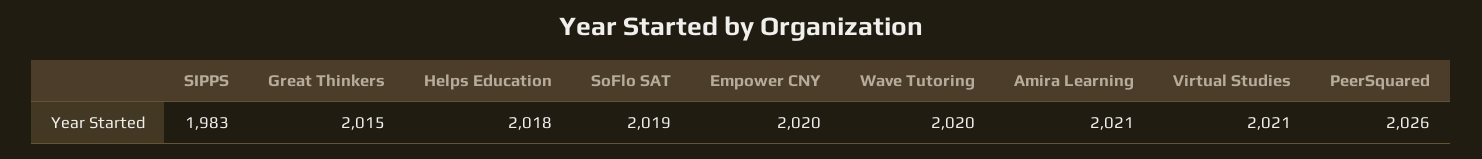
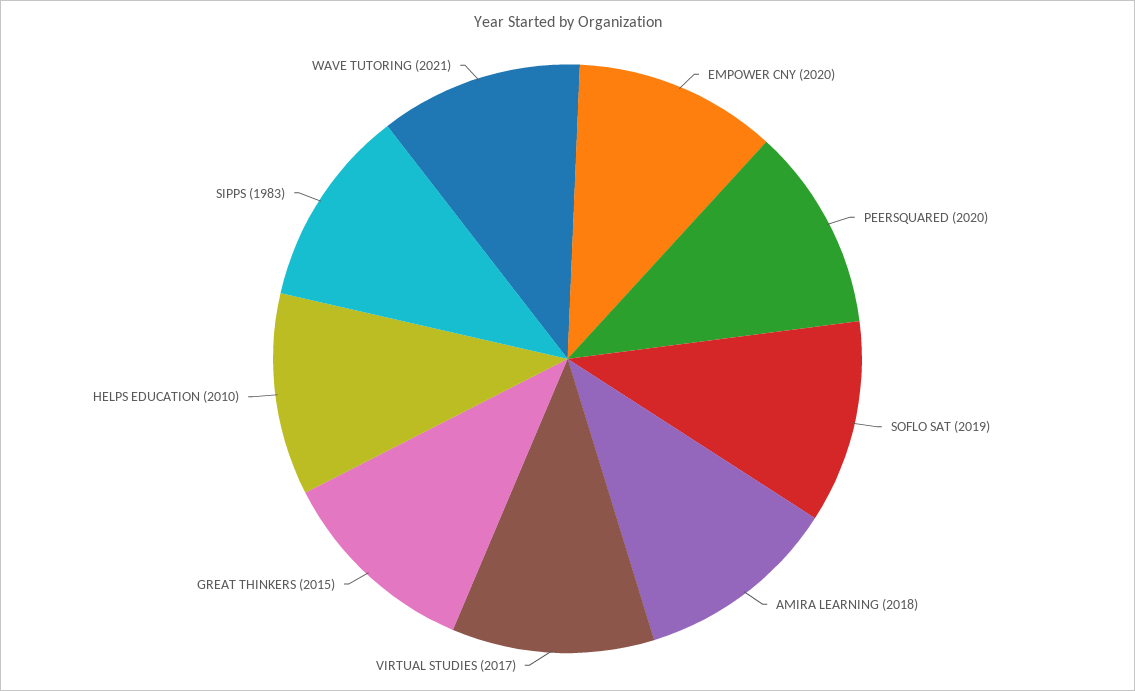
Helps Education: 2018 -> 2010
Wave Tutoring: 2020 -> 2021
Amira Learning: 2021 -> 2018
Virtual Studies: 2021 -> 2017
PeerSquared: 2026 -> 2020

